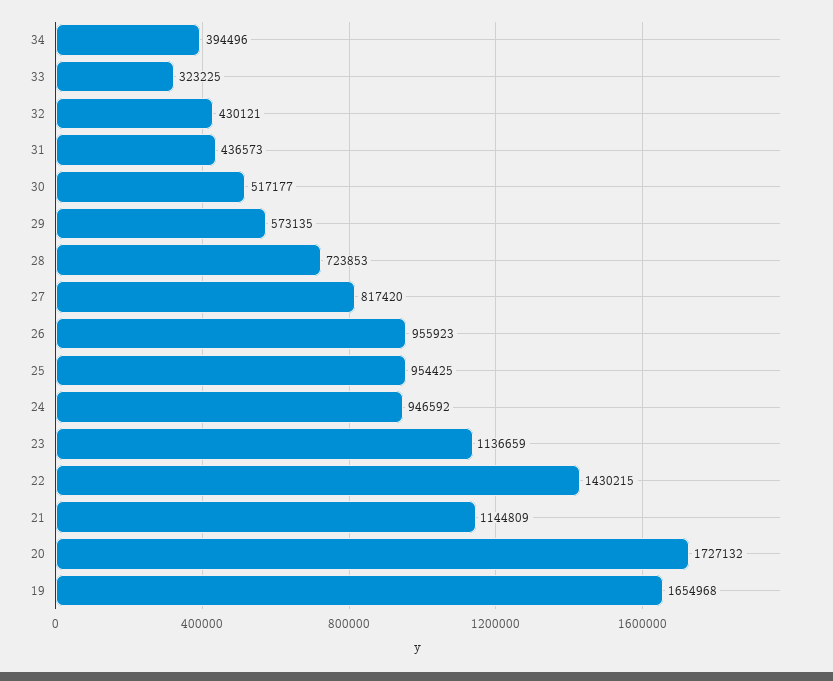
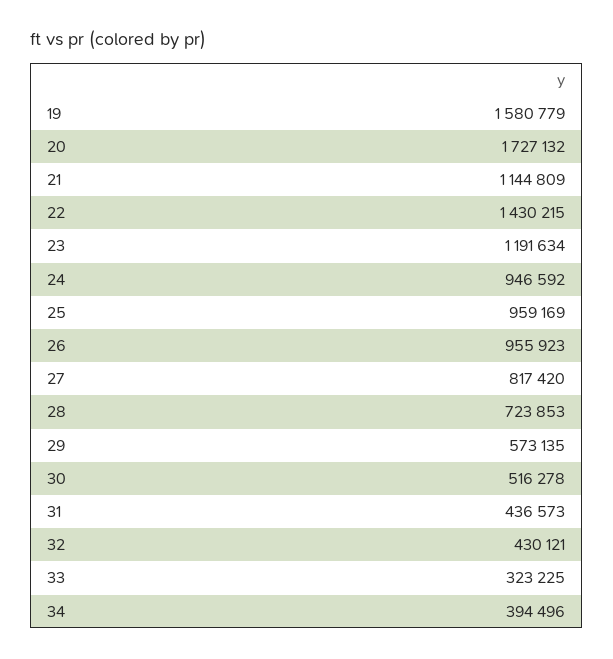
30: 517177 -> 516278
25: 954425 -> 959169
23: 1136659 -> 1191634
19: 1654968 -> 1580779

